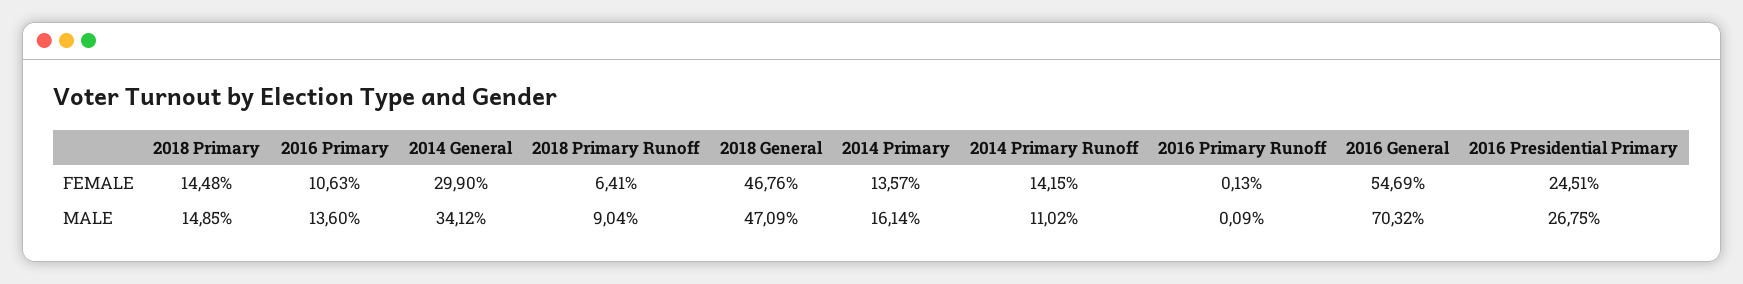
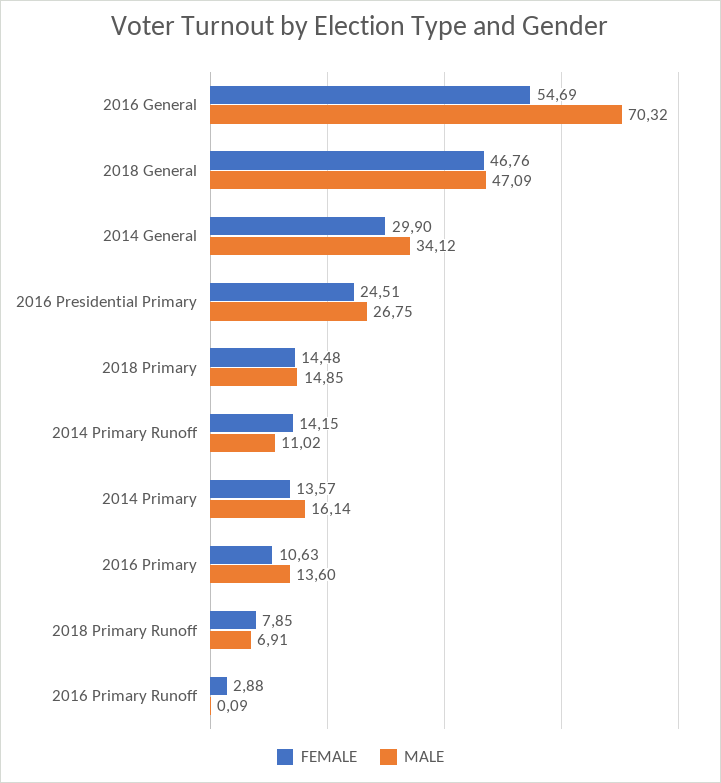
FEMALE, 2018 Primary Runoff: 6.41 -> 7.85
FEMALE, 2016 Primary Runoff: 0.13 -> 2.88
MALE, 2018 Primary Runoff: 9.04 -> 6.91

